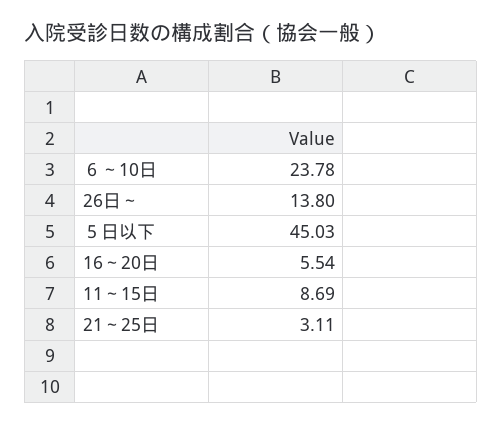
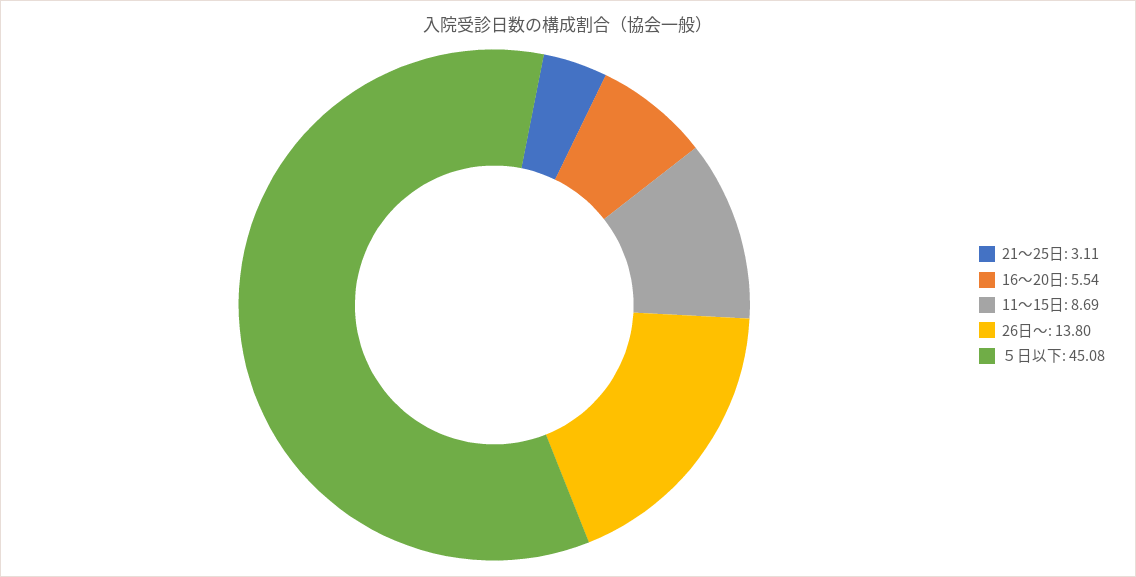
６～10日: 23.78 -> none
５日以下: 45.03 -> 45.08

